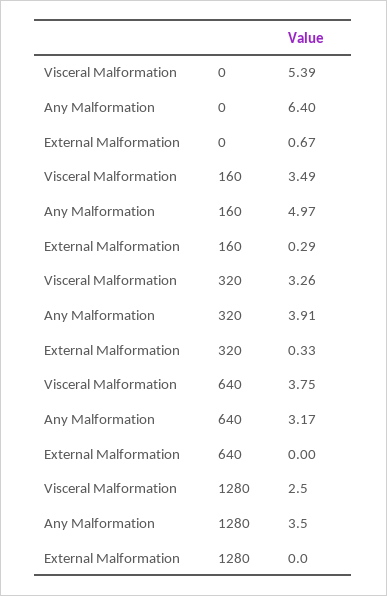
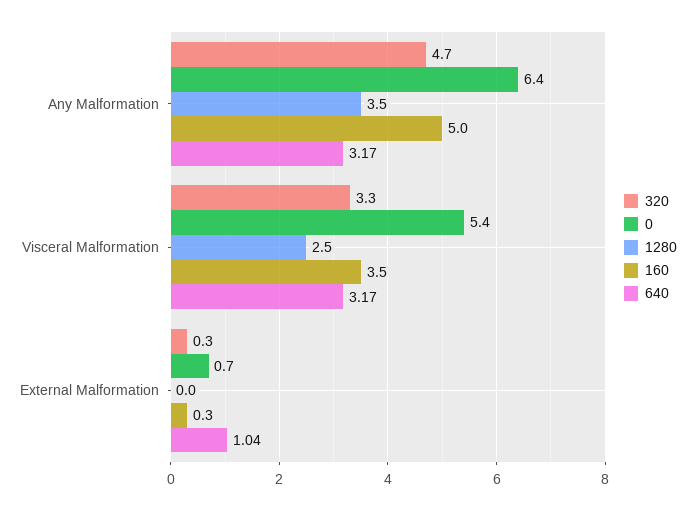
320, Any Malformation: 3.91 -> 4.7
640, Visceral Malformation: 3.75 -> 3.17
640, External Malformation: 0 -> 1.04

